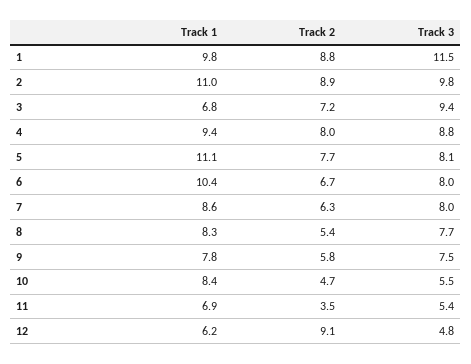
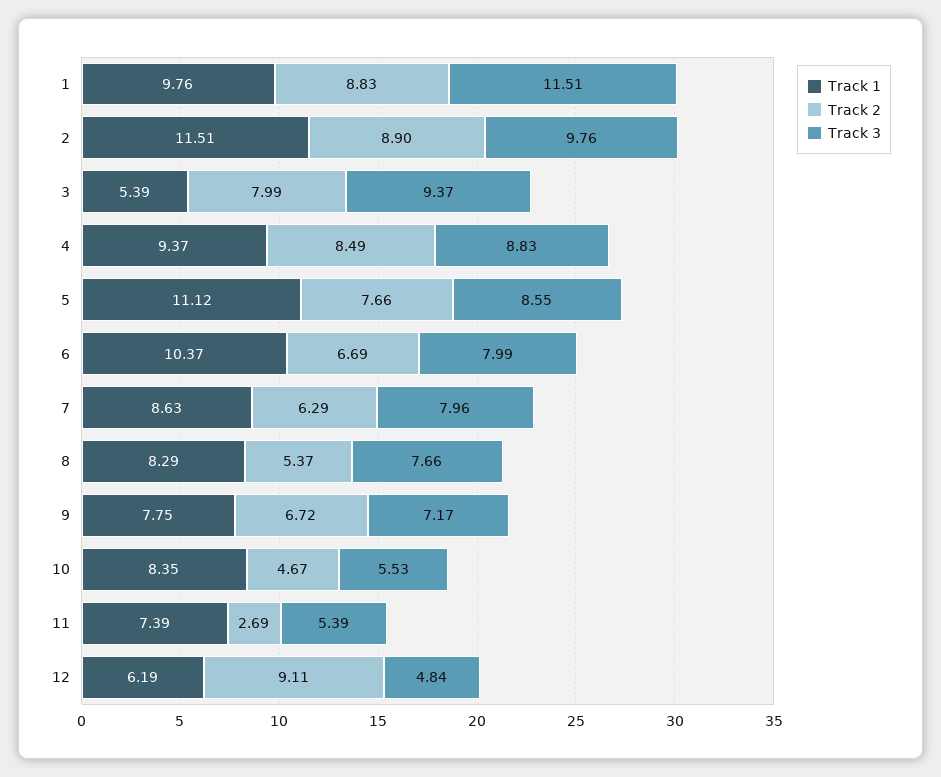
Track 1, 2: 11 -> 11.51
Track 1, 3: 6.8 -> 5.39
Track 2, 3: 7.2 -> 7.99
Track 2, 4: 8 -> 8.49
Track 3, 5: 8.1 -> 8.55
Track 2, 9: 5.8 -> 6.72
Track 3, 9: 7.5 -> 7.17
Track 1, 11: 6.9 -> 7.39
Track 2, 11: 3.5 -> 2.69

